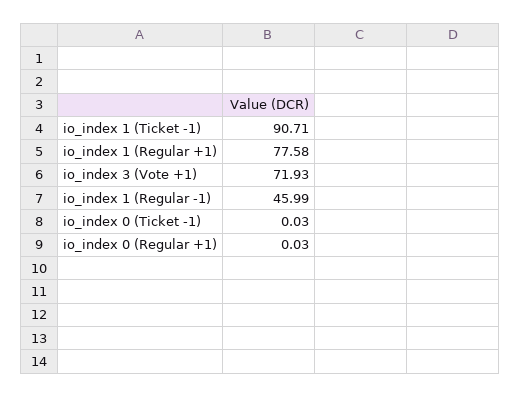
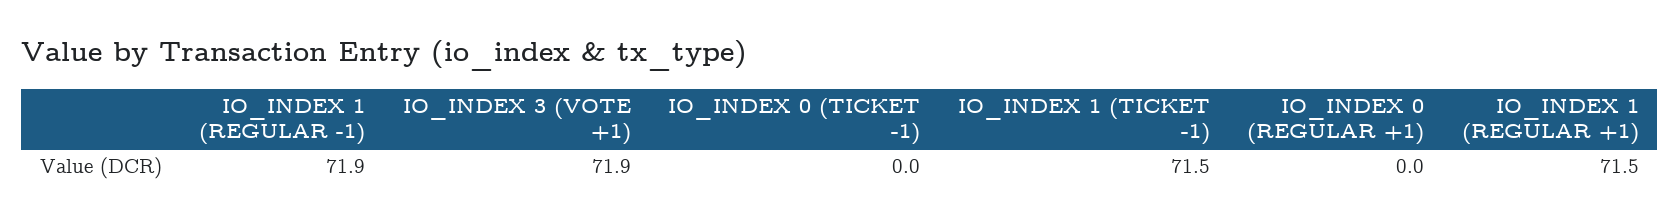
io_index 1 (Ticket -1): 90.71 -> 71.5
io_index 1 (Regular +1): 77.58 -> 71.5
io_index 1 (Regular -1): 45.99 -> 71.9

